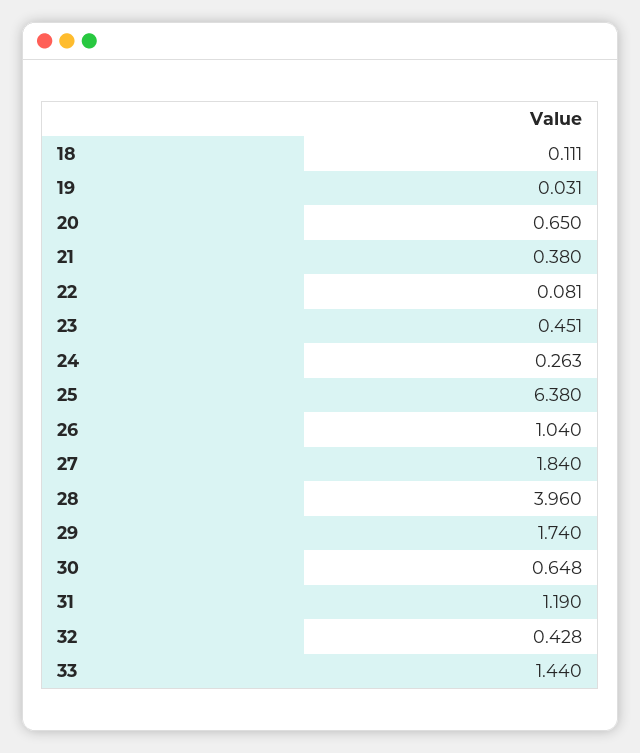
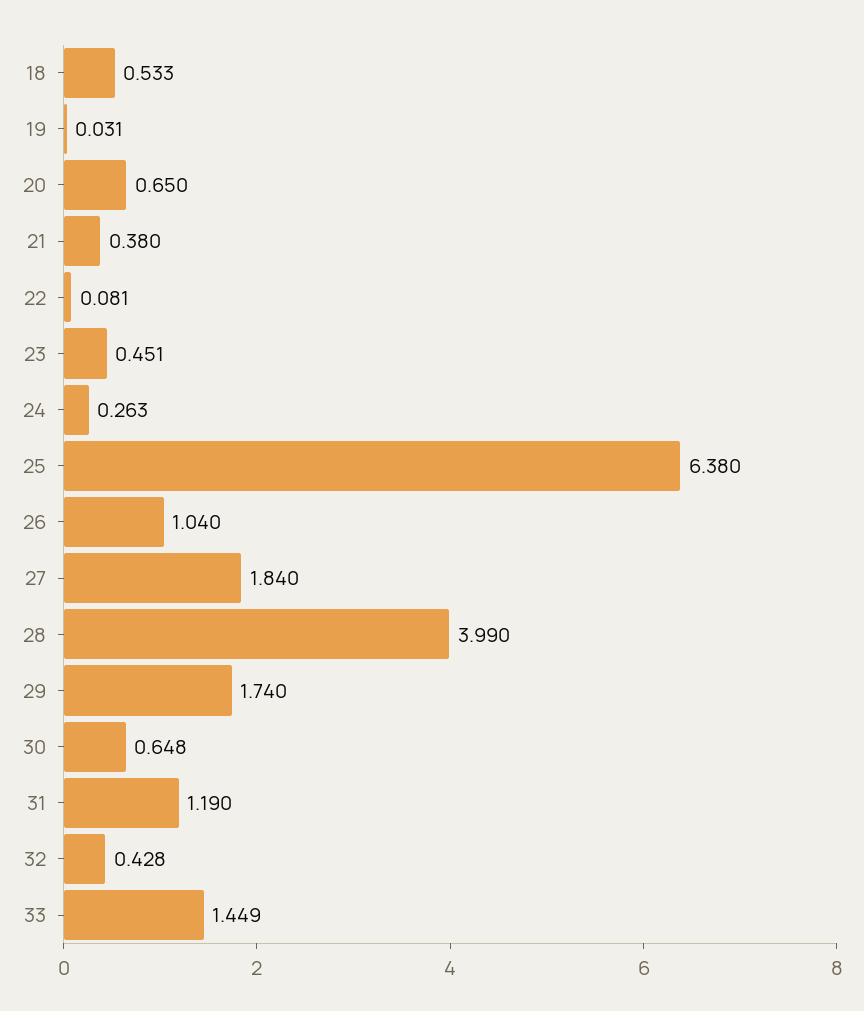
18: 0.111 -> 0.533
28: 3.96 -> 3.99
33: 1.44 -> 1.449

